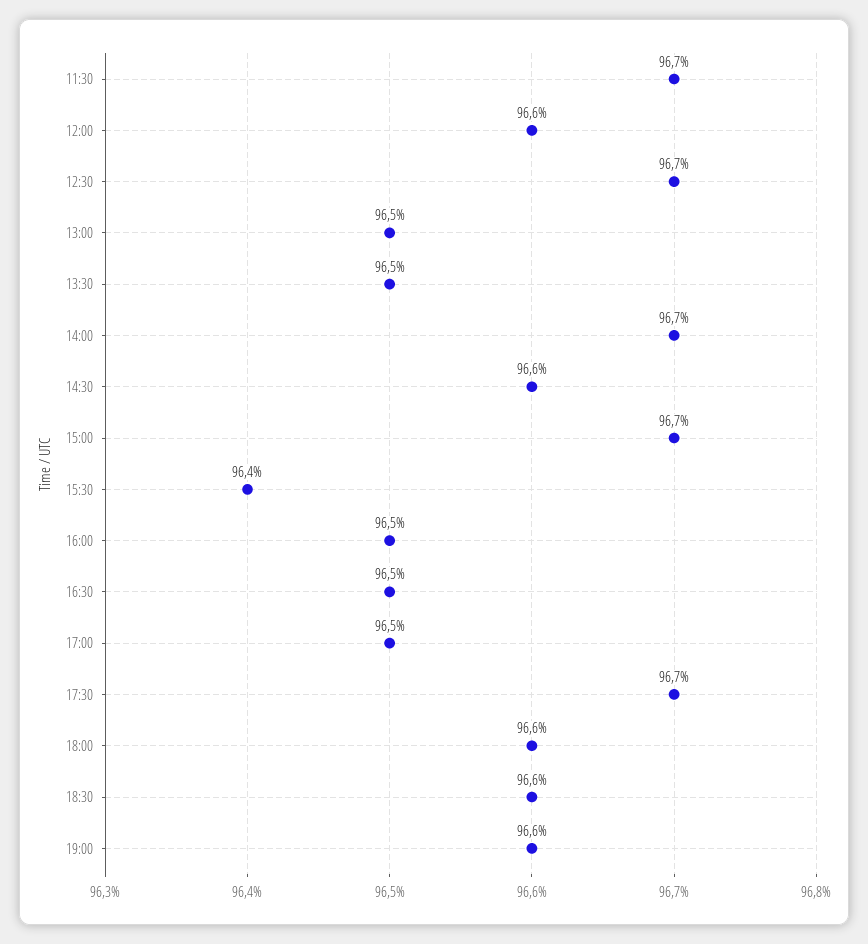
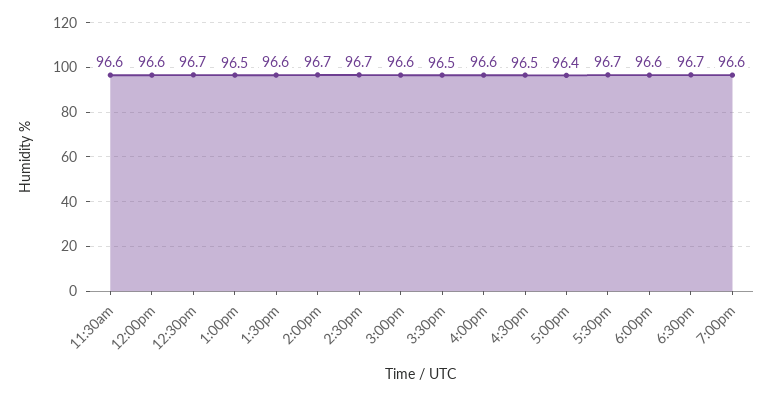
11:30: 96.7 -> 96.6
13:30: 96.5 -> 96.6
14:30: 96.6 -> 96.7
15:00: 96.7 -> 96.6
15:30: 96.4 -> 96.5
16:00: 96.5 -> 96.6
17:00: 96.5 -> 96.4
18:30: 96.6 -> 96.7

